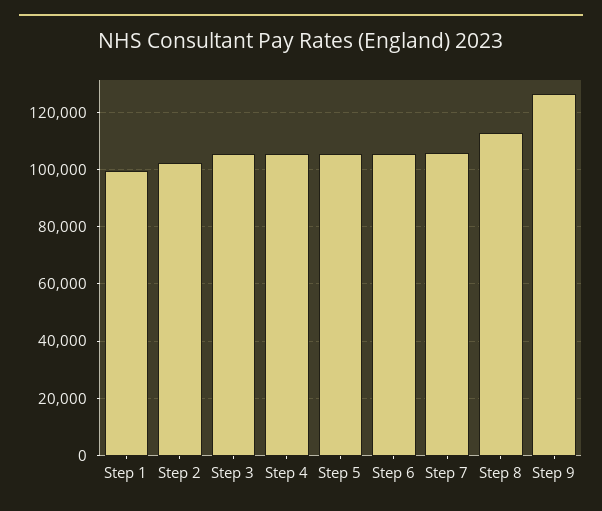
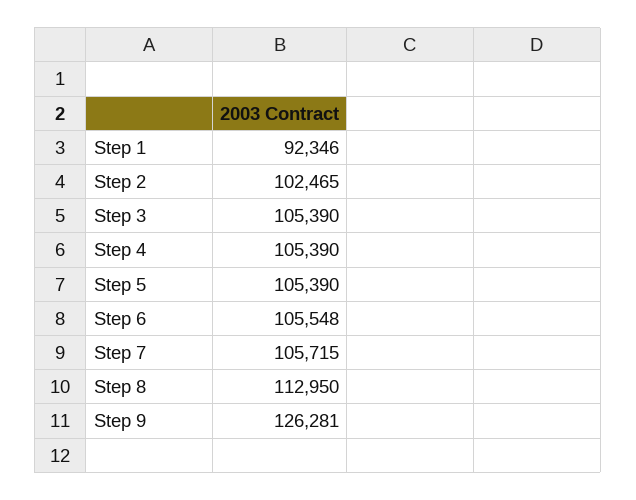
Step 1: 100000 -> 92346

